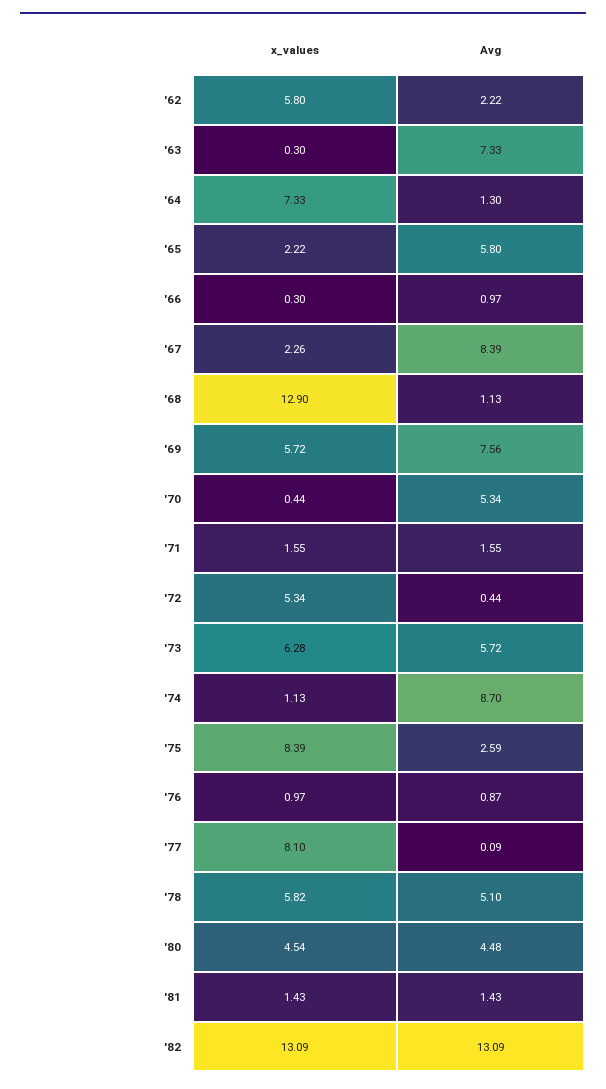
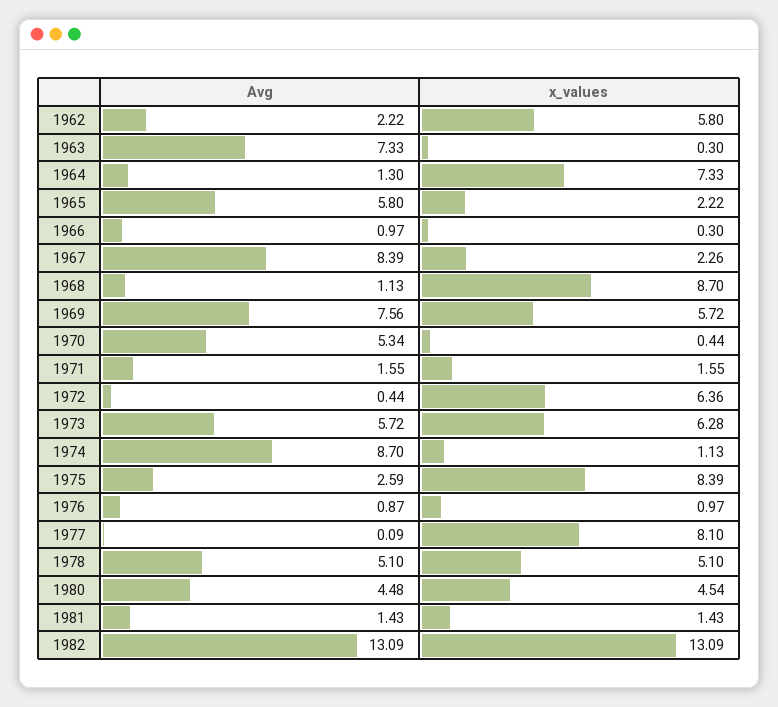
x_values, '68: 12.9 -> 8.7
x_values, '72: 5.34 -> 6.36
x_values, '78: 5.82 -> 5.1

